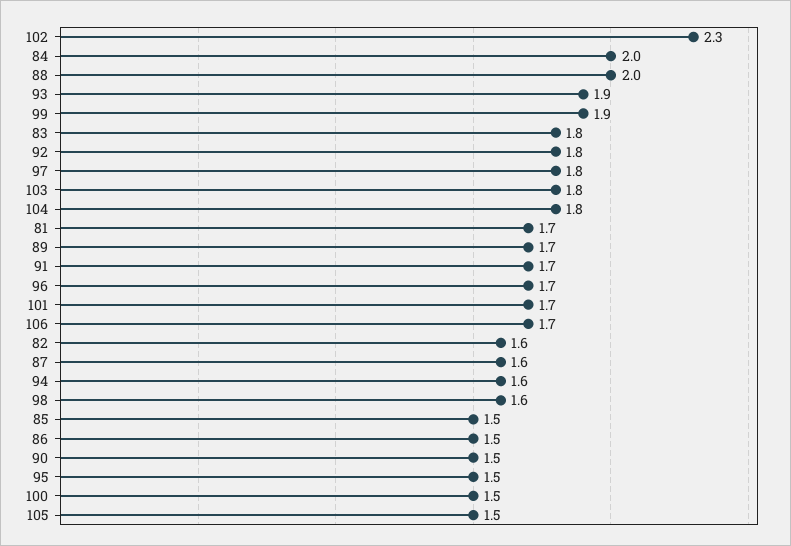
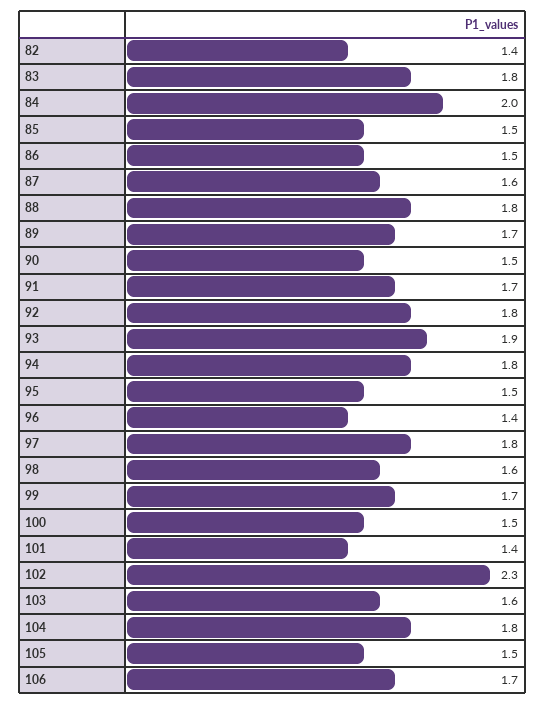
88: 2 -> 1.8
99: 1.9 -> 1.7
103: 1.8 -> 1.6
81: 1.7 -> none
96: 1.7 -> 1.4
101: 1.7 -> 1.4
82: 1.6 -> 1.4
94: 1.6 -> 1.8

